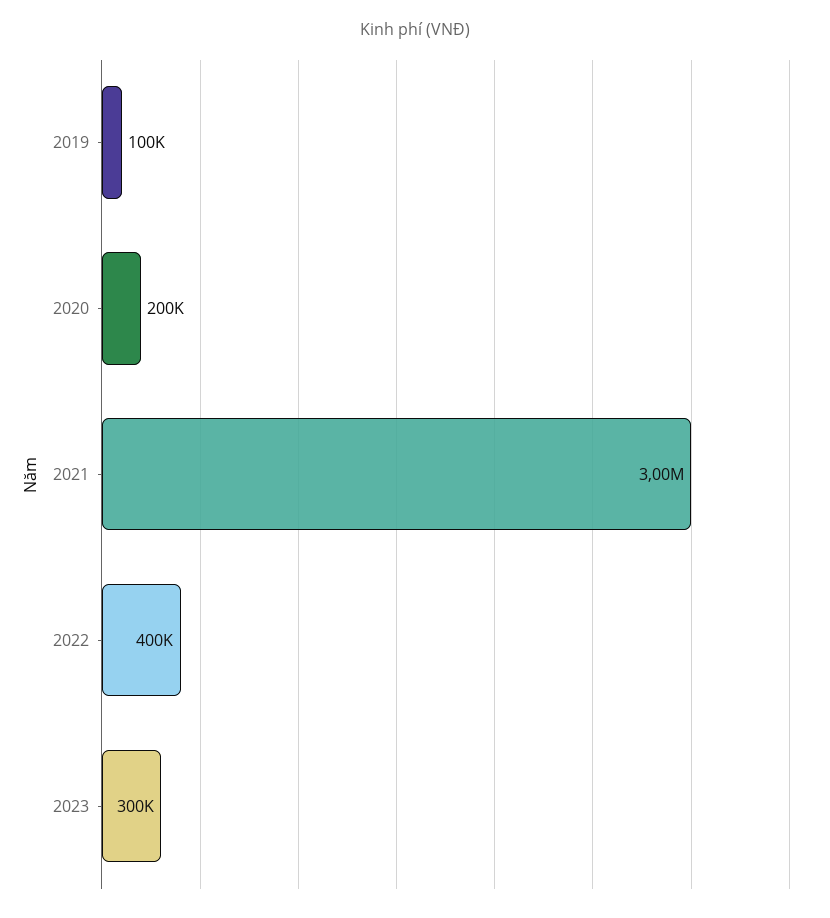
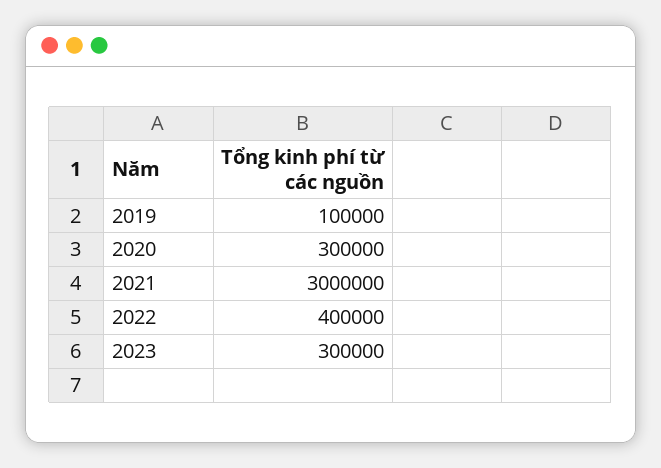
2020: 200000 -> 300000

